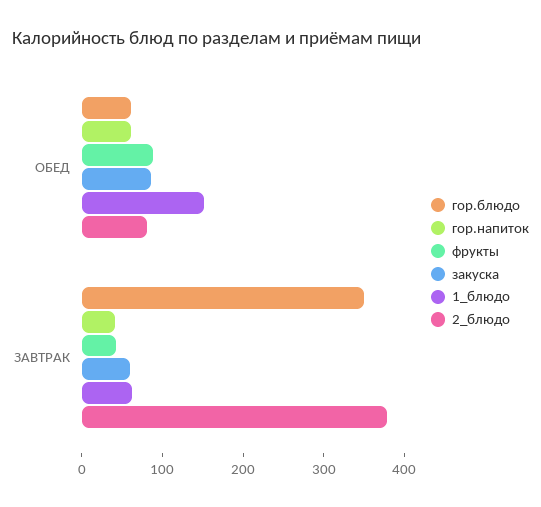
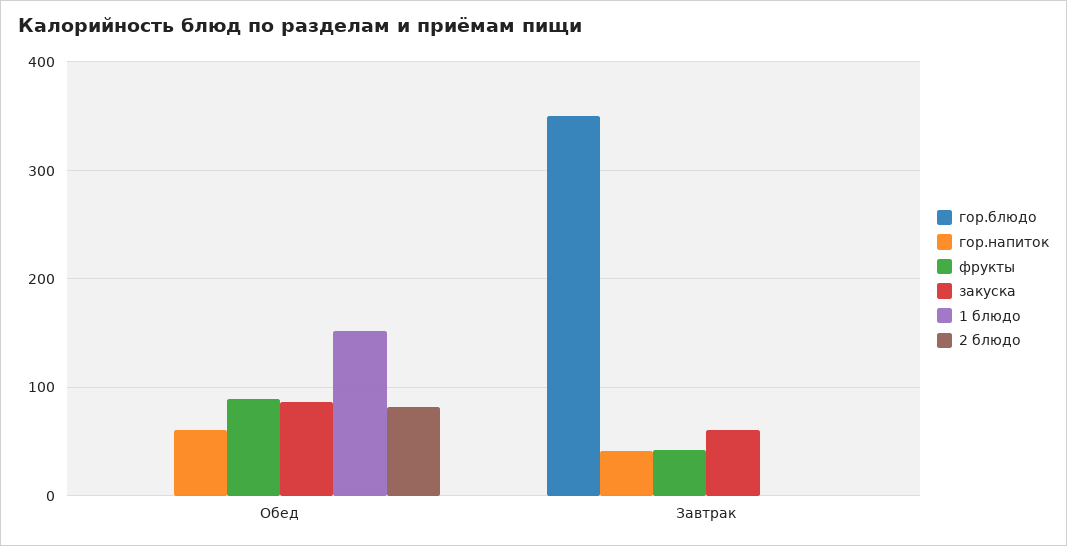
гор.блюдо, ОБЕД: 60 -> 0
1_блюдо, ЗАВТРАК: 60 -> 0
2_блюдо, ЗАВТРАК: 380 -> 0

